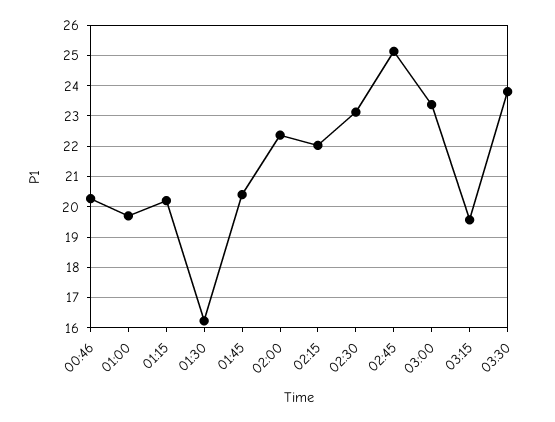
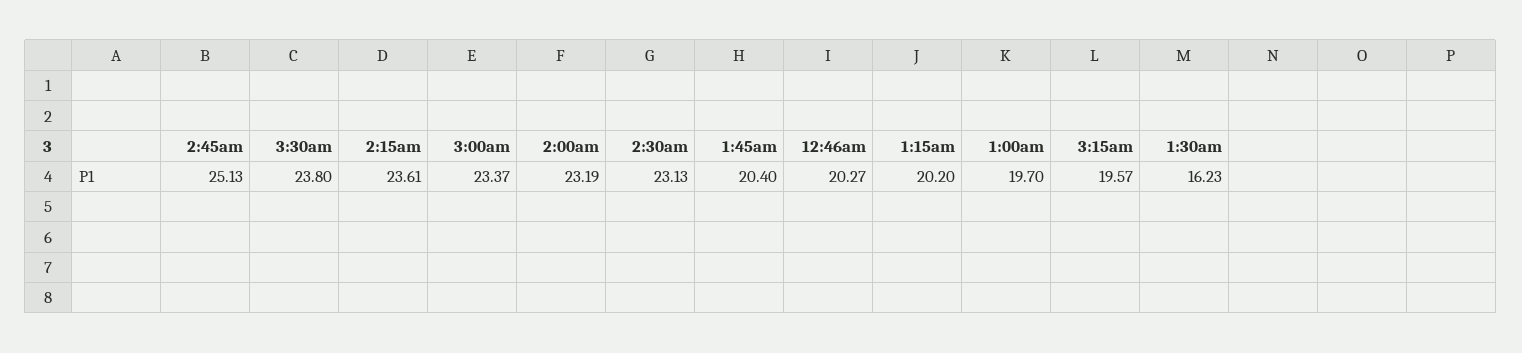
02:00: 22.4 -> 23.19
02:15: 22 -> 23.61

